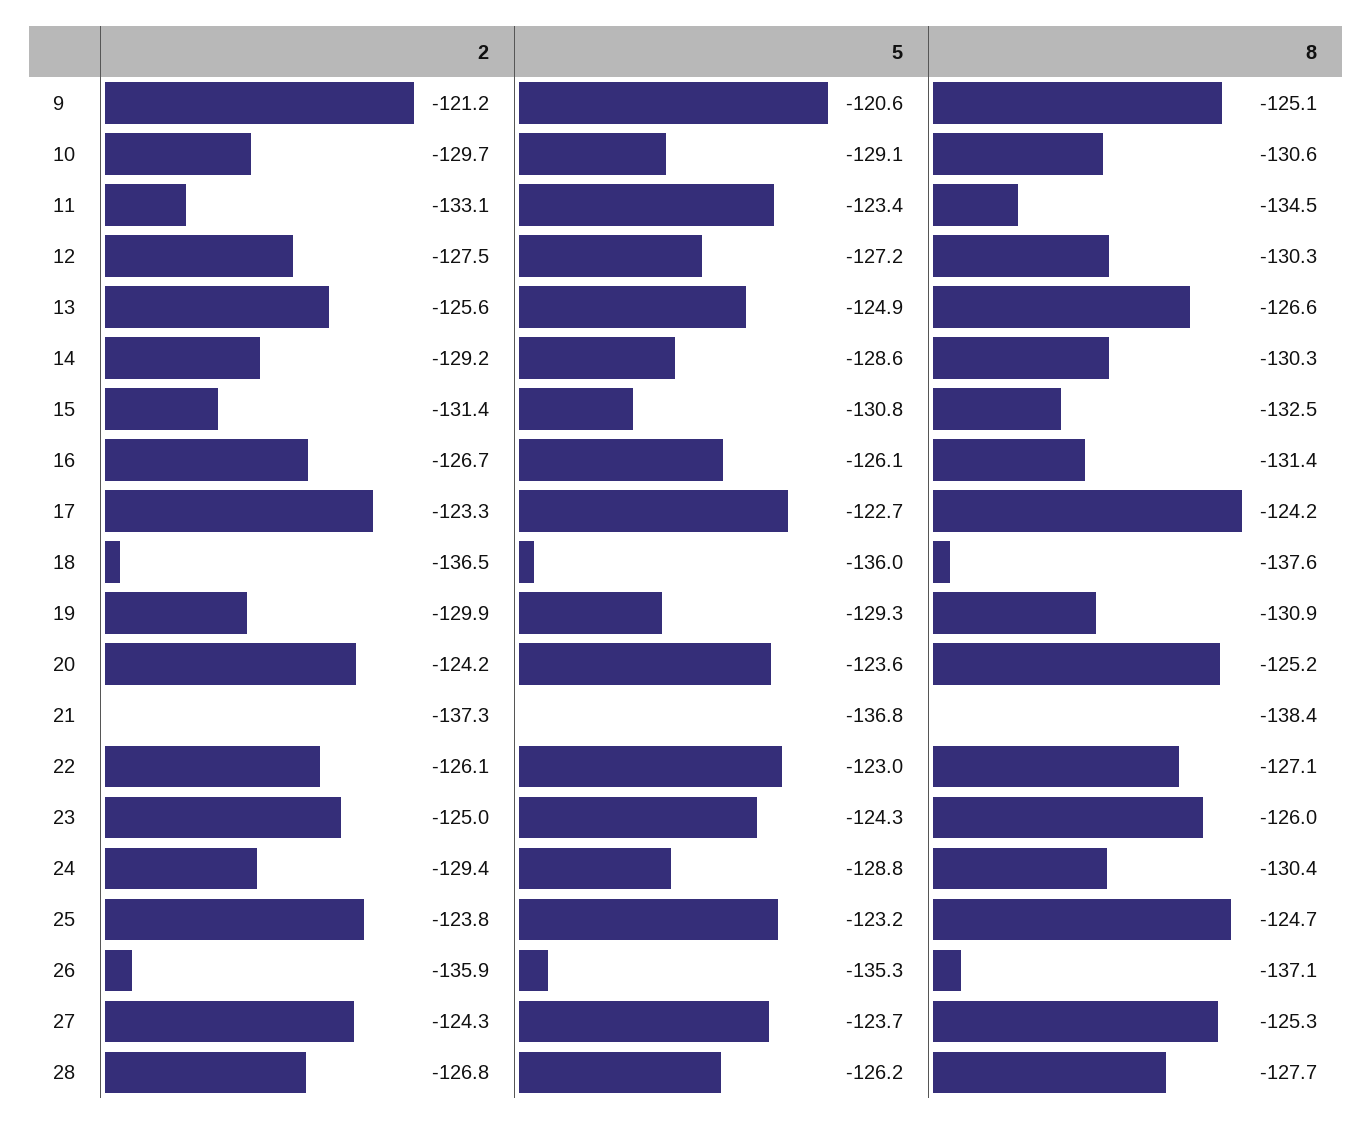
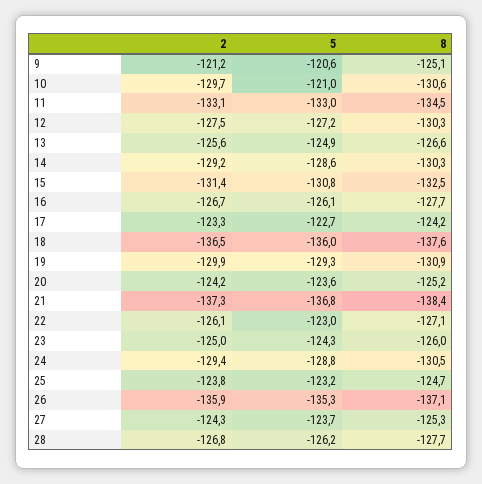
5, 10: -129.1 -> -121
5, 11: -123.4 -> -133
8, 16: -131.4 -> -127.7
8, 24: -130.4 -> -130.5

